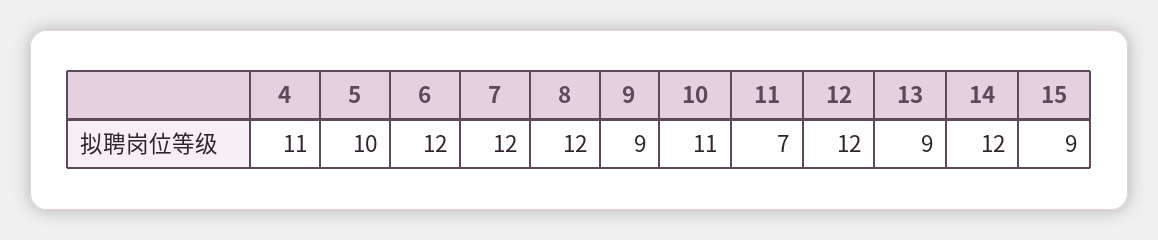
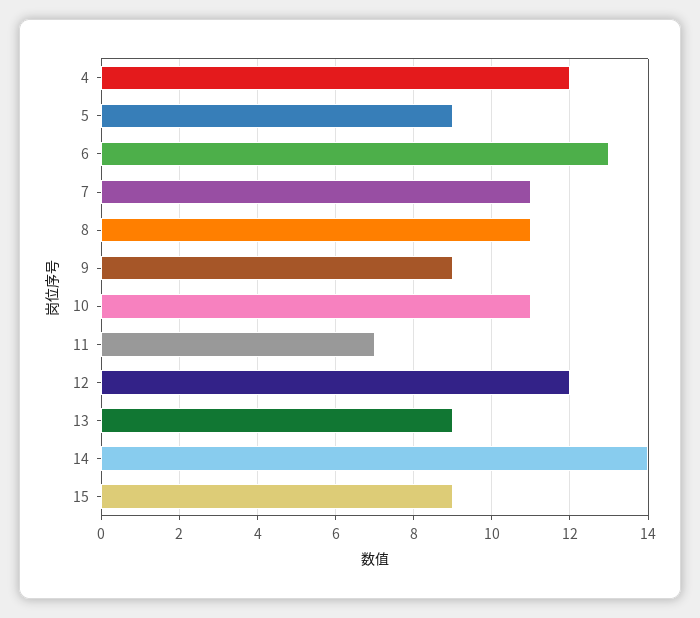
4: 11 -> 12
5: 10 -> 9
6: 12 -> 13
7: 12 -> 11
8: 12 -> 11
14: 12 -> 14

